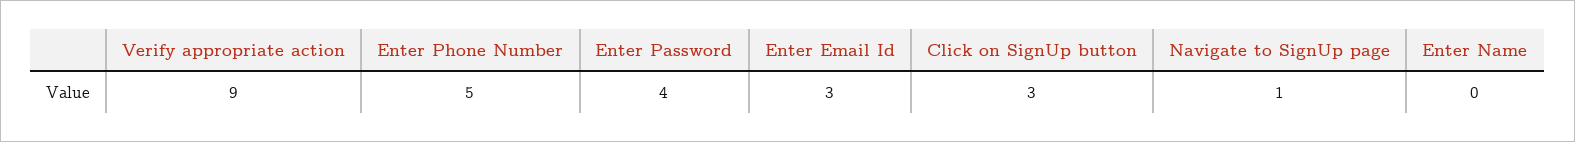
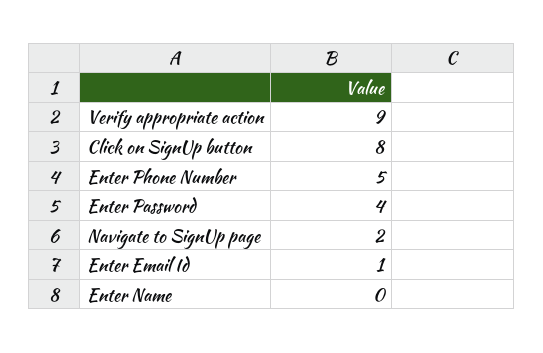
Enter Email Id: 3 -> 1
Click on SignUp button: 3 -> 8
Navigate to SignUp page: 1 -> 2

